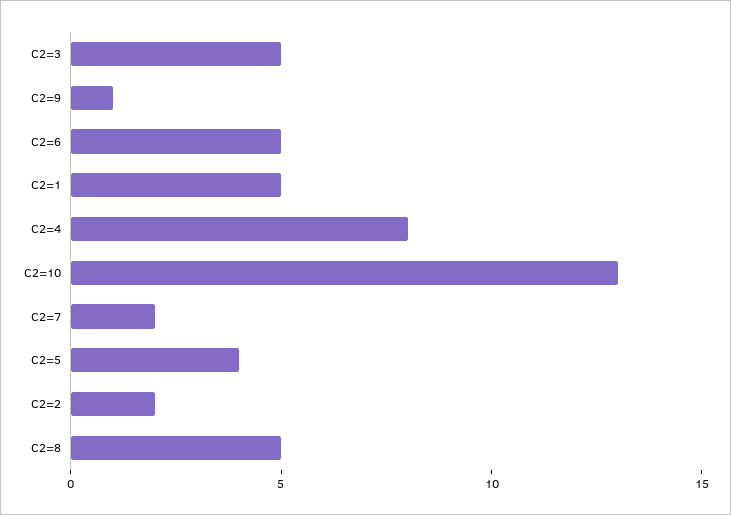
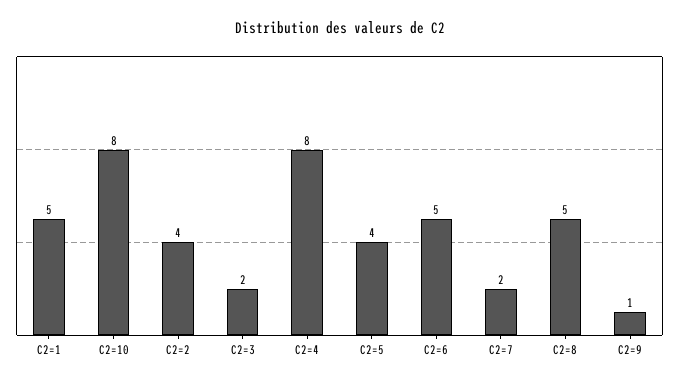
C2=3: 5 -> 2
C2=10: 13 -> 8
C2=2: 2 -> 4

